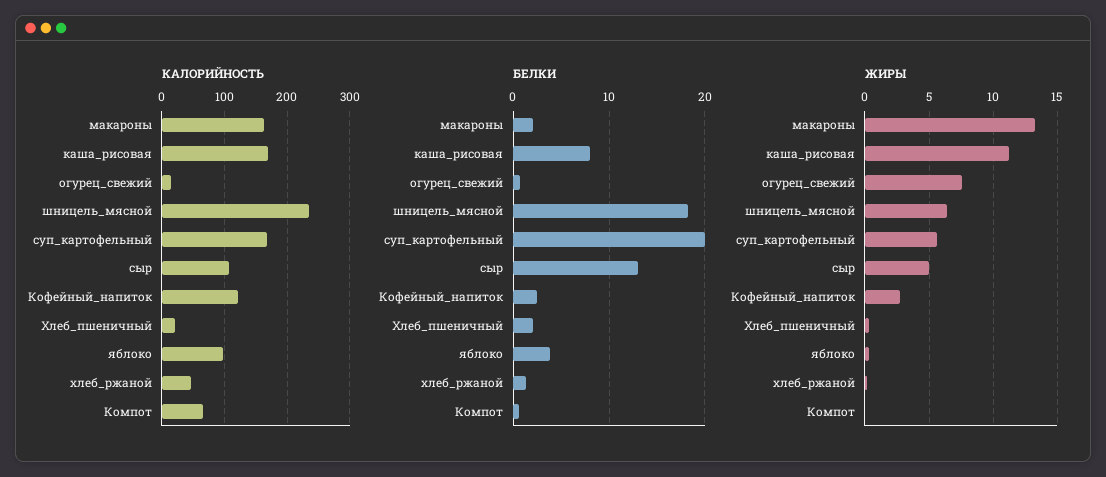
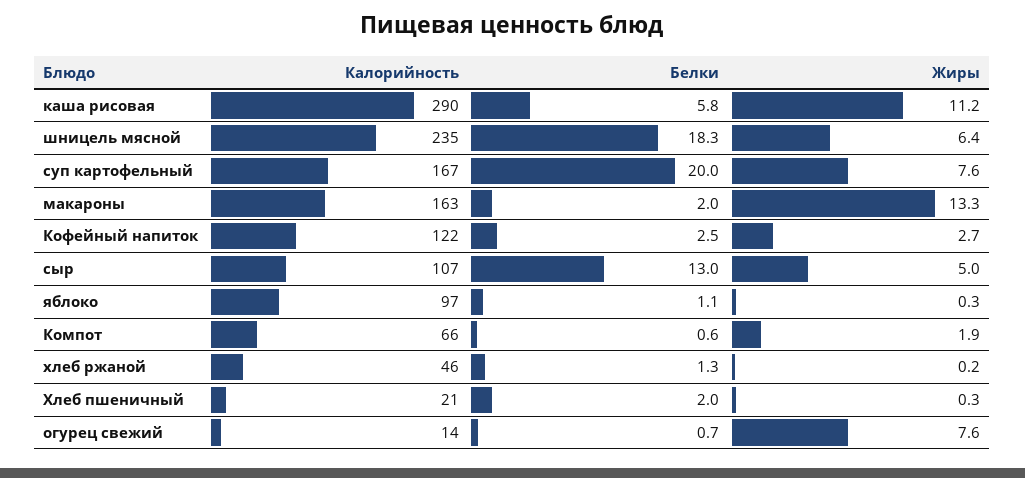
КАЛОРИЙНОСТЬ, каша_рисовая: 170 -> 290
БЕЛКИ, каша_рисовая: 8 -> 5.8
БЕЛКИ, яблоко: 4 -> 1.1
ЖИРЫ, суп_картофельный: 5.5 -> 7.6
ЖИРЫ, Компот: 0 -> 1.9

